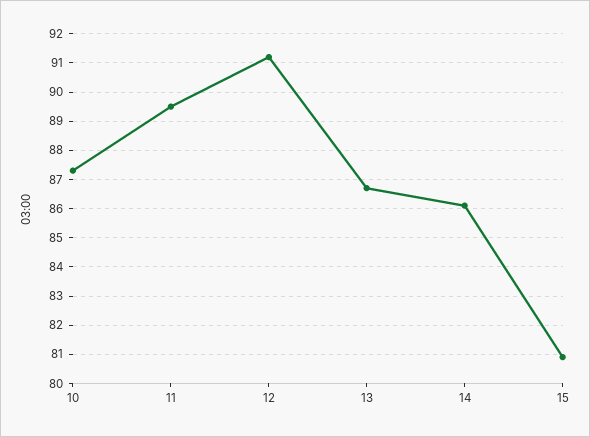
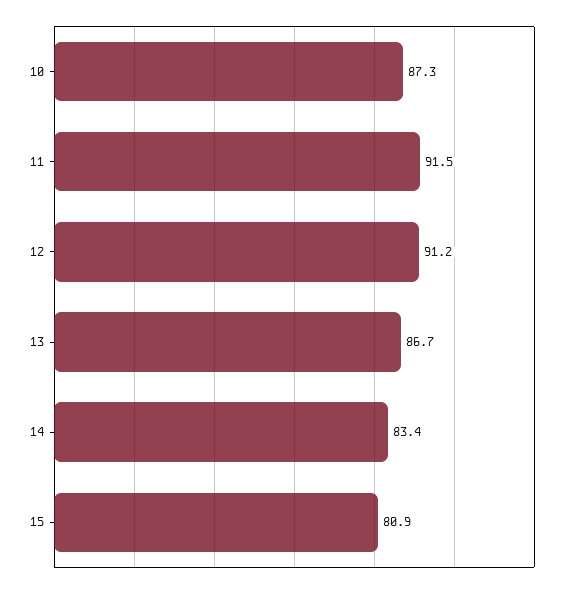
11: 89.5 -> 91.5
14: 86 -> 83.4

